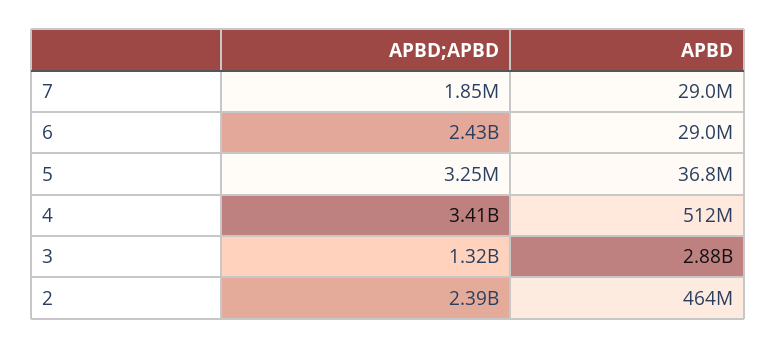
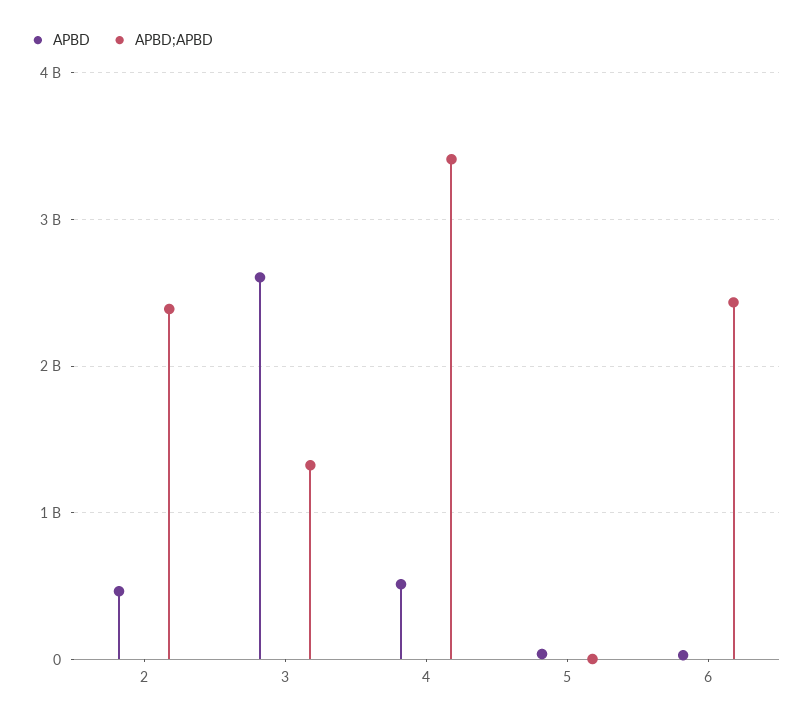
APBD;APBD, 7: 1850000 -> none
APBD, 7: 29000000 -> none
APBD, 3: 2880000000 -> 2600000000

